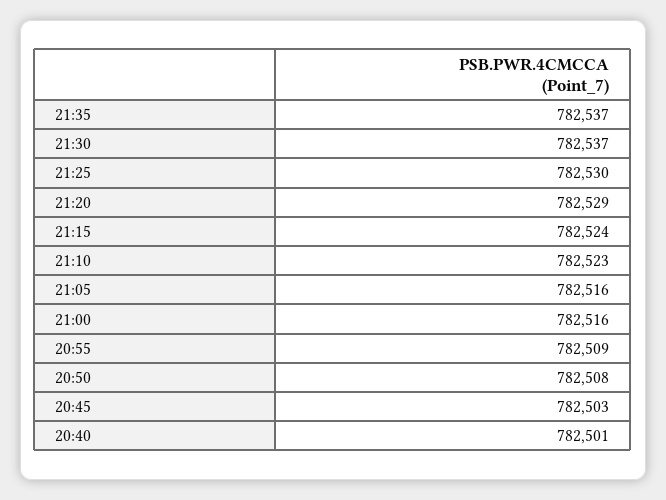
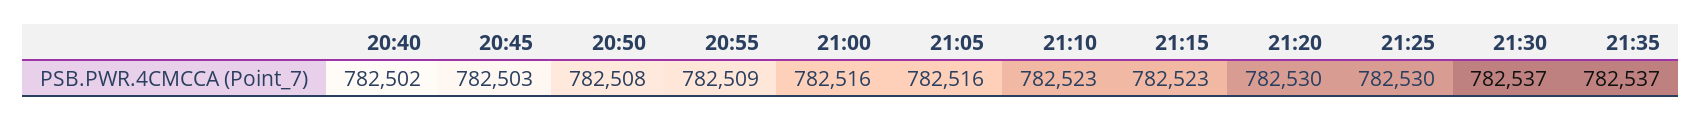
21:20: 782529 -> 782530
21:15: 782524 -> 782523
20:40: 782501 -> 782502

